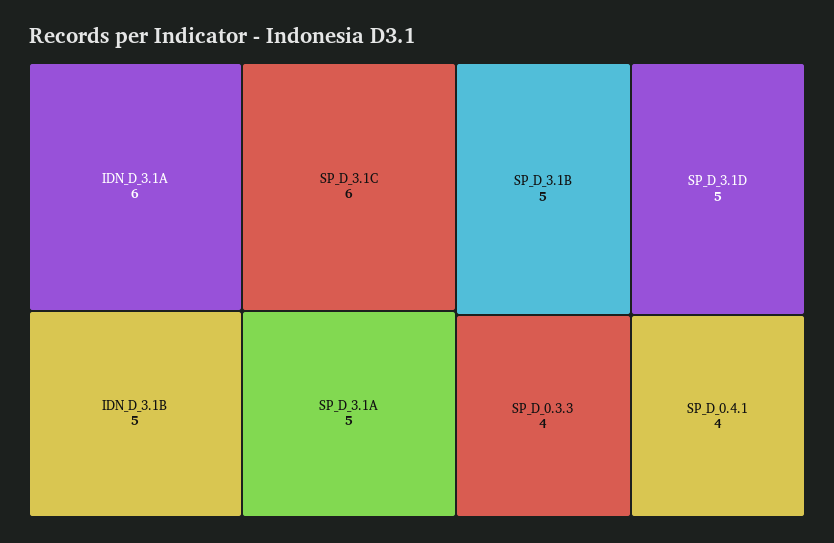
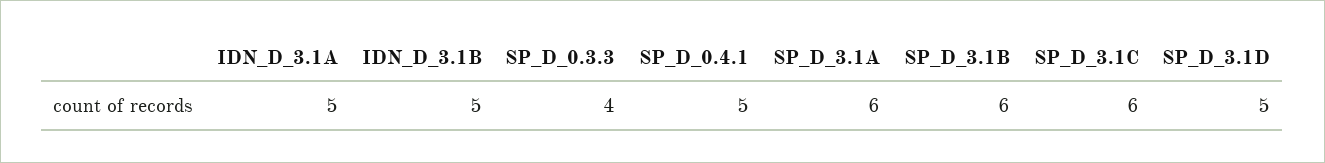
IDN_D_3.1A: 6 -> 5
SP_D_3.1A: 5 -> 6
SP_D_3.1B: 5 -> 6
SP_D_0.4.1: 4 -> 5

